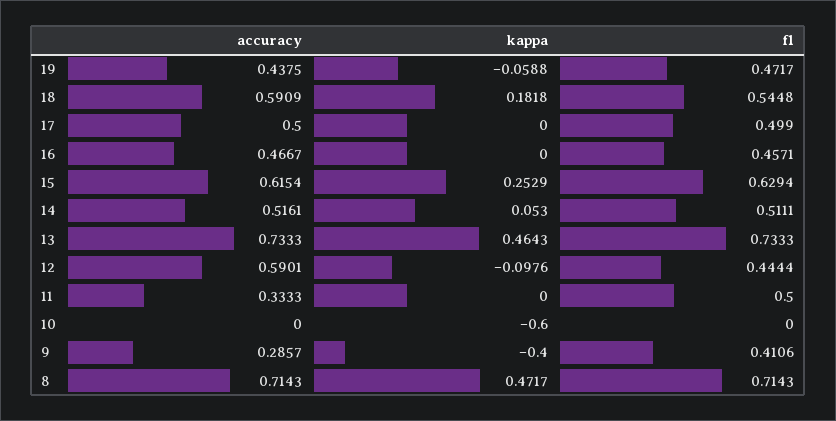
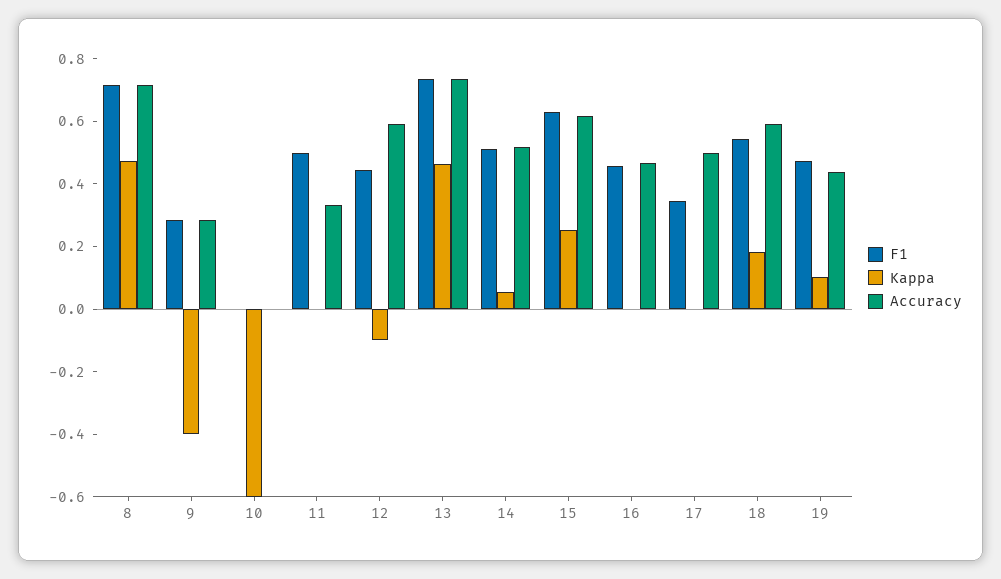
kappa, 19: -0.0588 -> 0.1
f1, 17: 0.499 -> 0.35
f1, 9: 0.4106 -> 0.3

